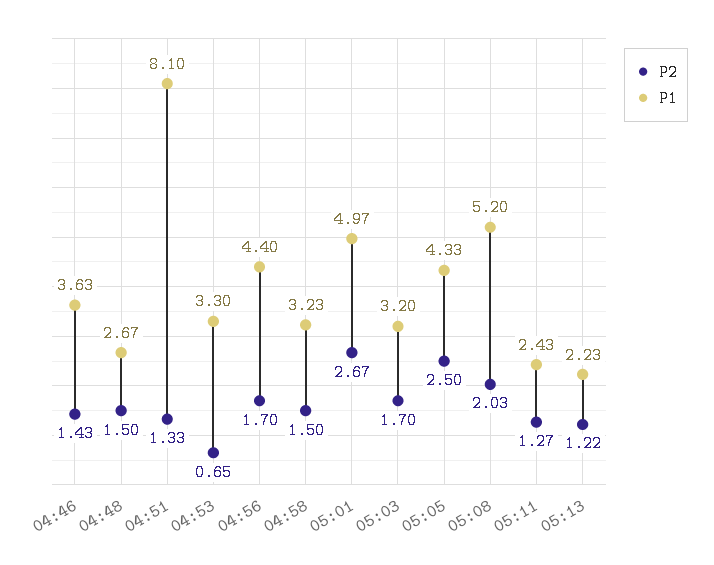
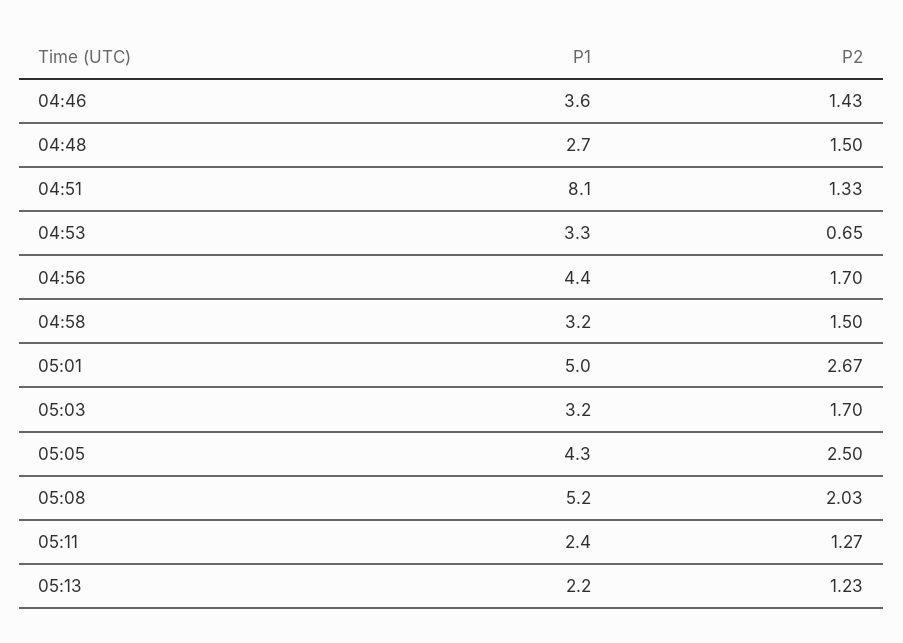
P2, 05:13: 1.22 -> 1.23

